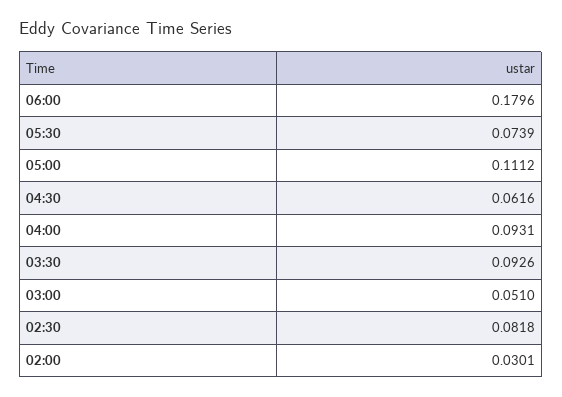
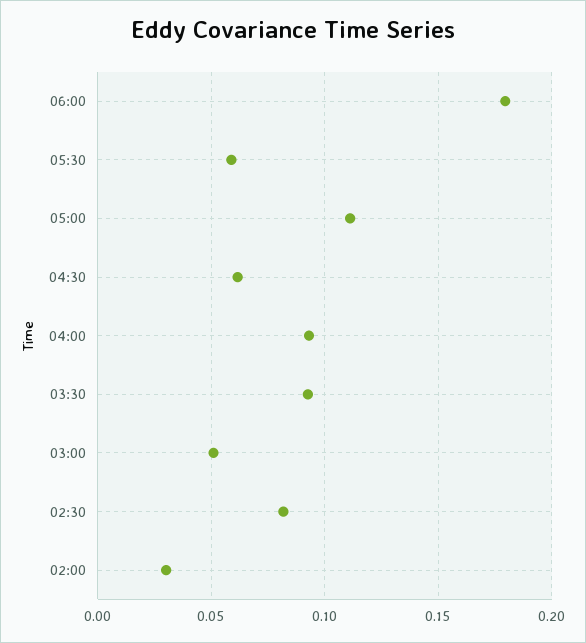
05:30: 0.0739 -> 0.06

